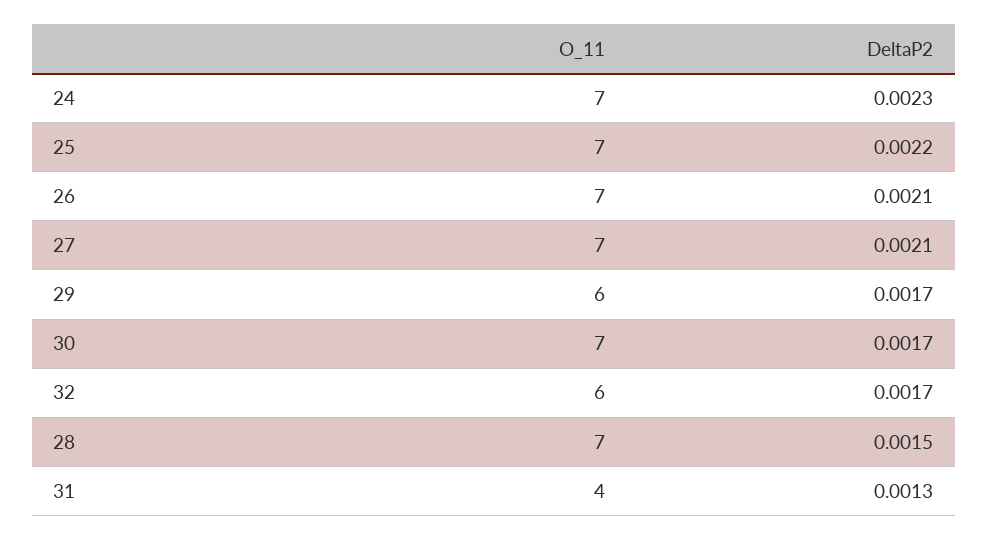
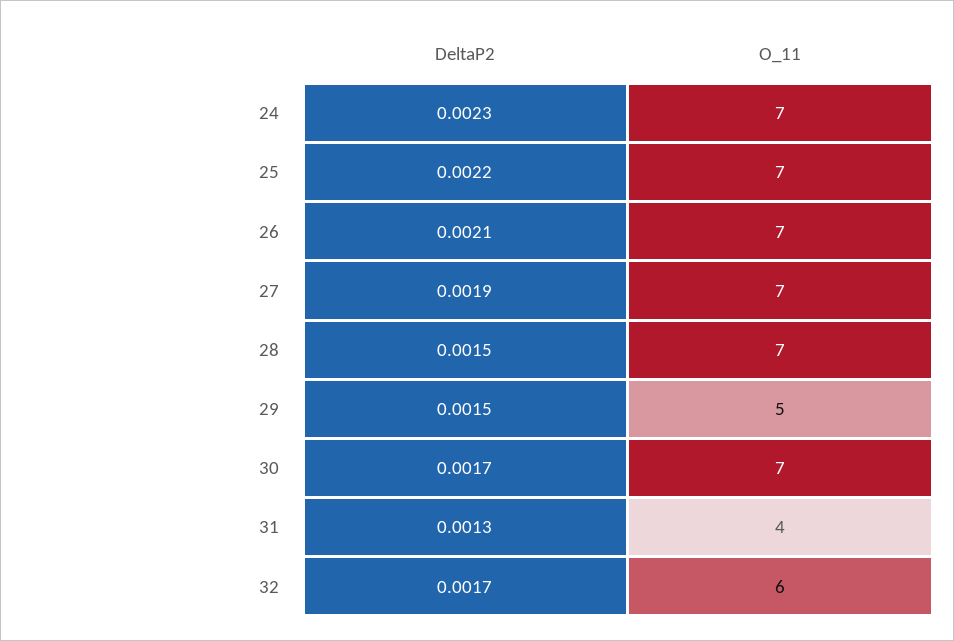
DeltaP2, 27: 0.0021 -> 0.0019
O_11, 29: 6 -> 5
DeltaP2, 29: 0.0017 -> 0.0015

